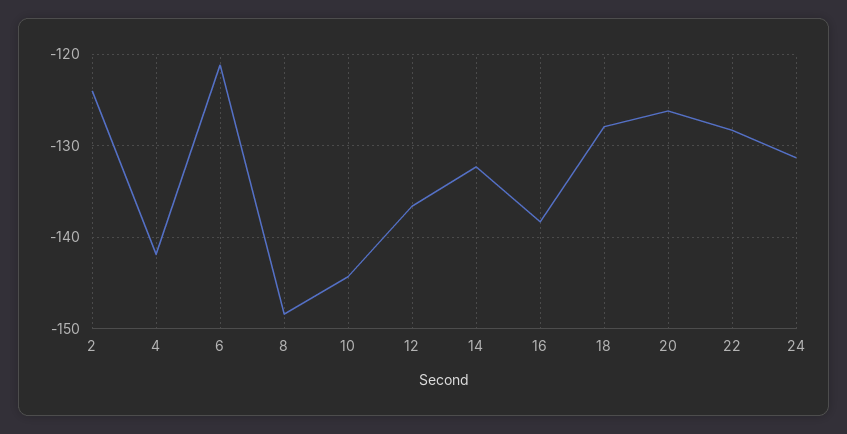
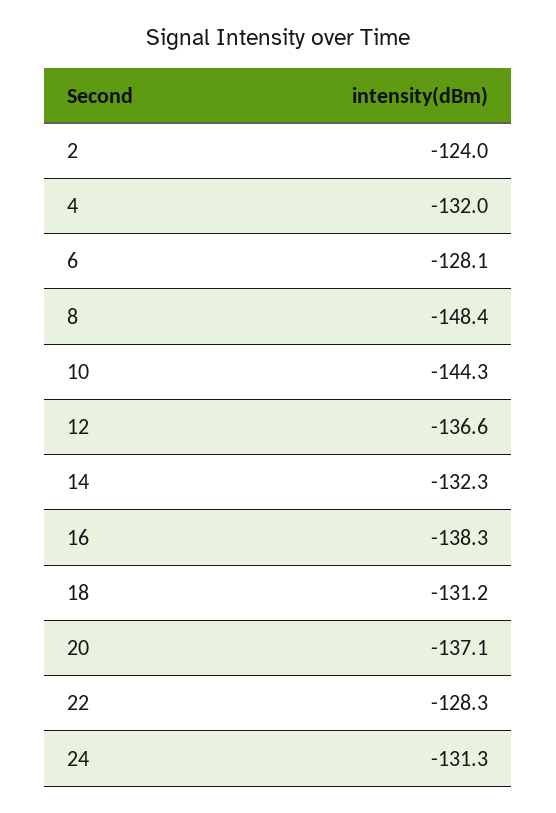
4: -142 -> -132
6: -121 -> -128.1
18: -128 -> -131.2
20: -126 -> -137.1

